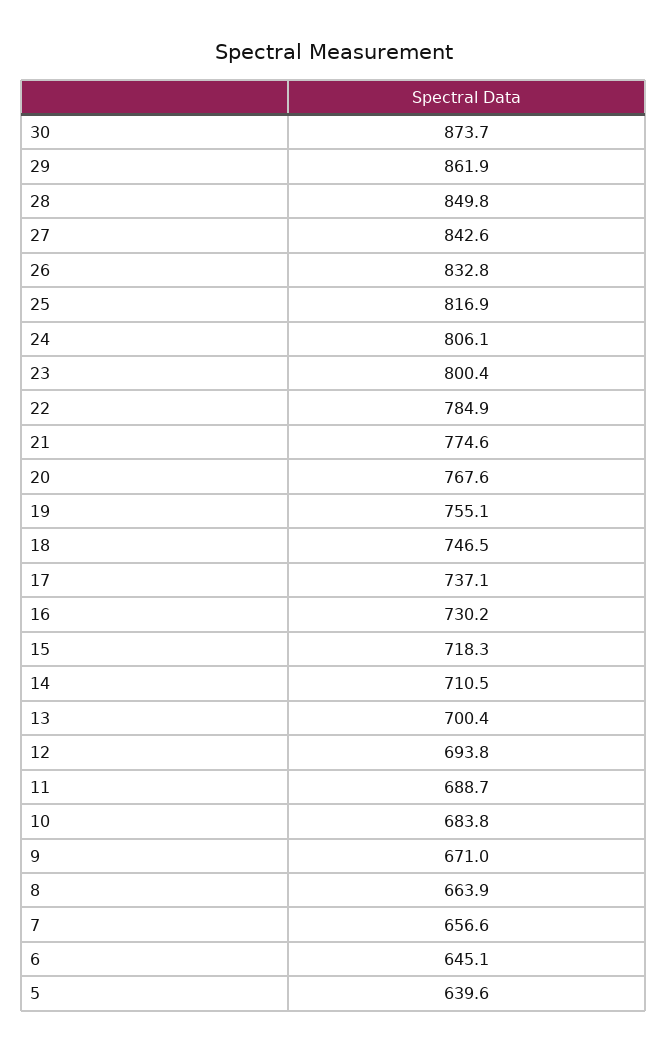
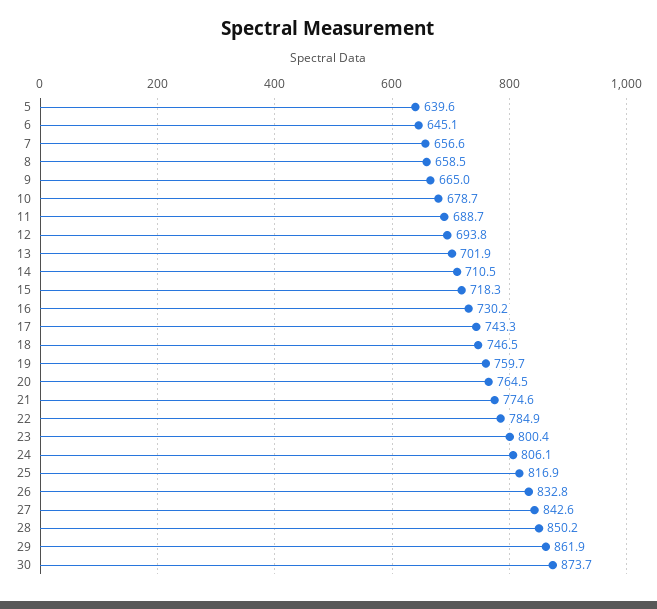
28: 849.8 -> 850.2
20: 767.6 -> 764.5
19: 755.1 -> 759.7
17: 737.1 -> 743.3
13: 700.4 -> 701.9
10: 683.8 -> 678.7
9: 671 -> 665
8: 663.9 -> 658.5

